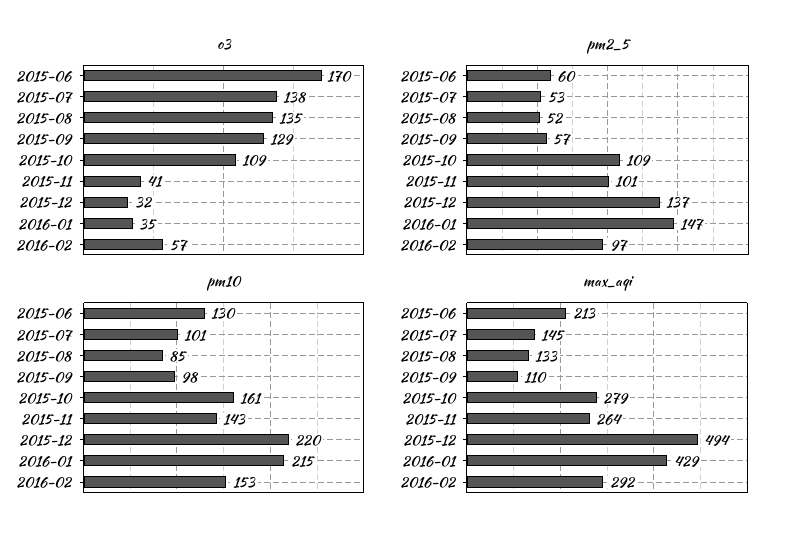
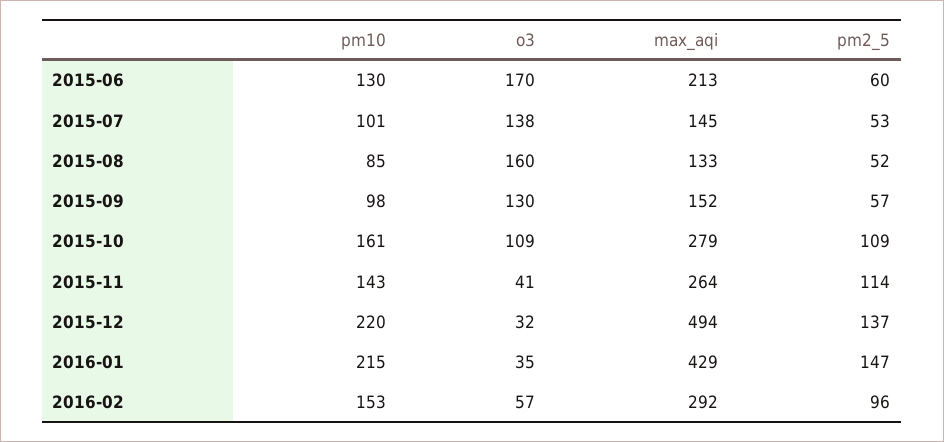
o3, 2015-08: 135 -> 160
o3, 2015-09: 129 -> 130
pm2_5, 2015-11: 101 -> 114
pm2_5, 2016-02: 97 -> 96
max_aqi, 2015-09: 110 -> 152

